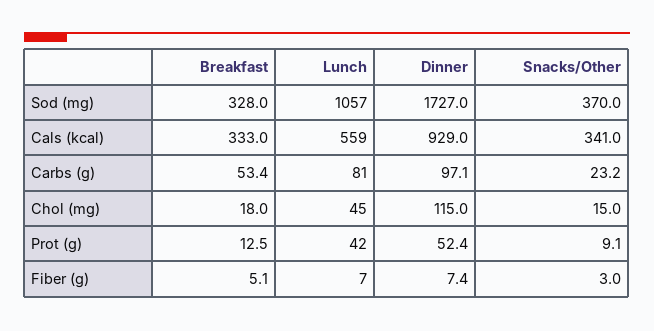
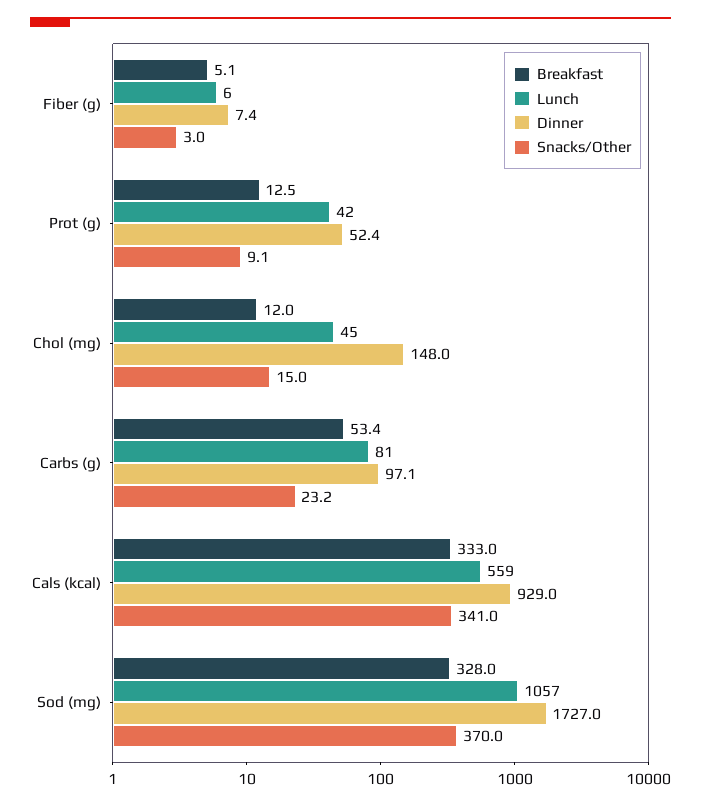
Breakfast, Chol (mg): 18 -> 12
Dinner, Chol (mg): 115 -> 148
Lunch, Fiber (g): 7 -> 6

